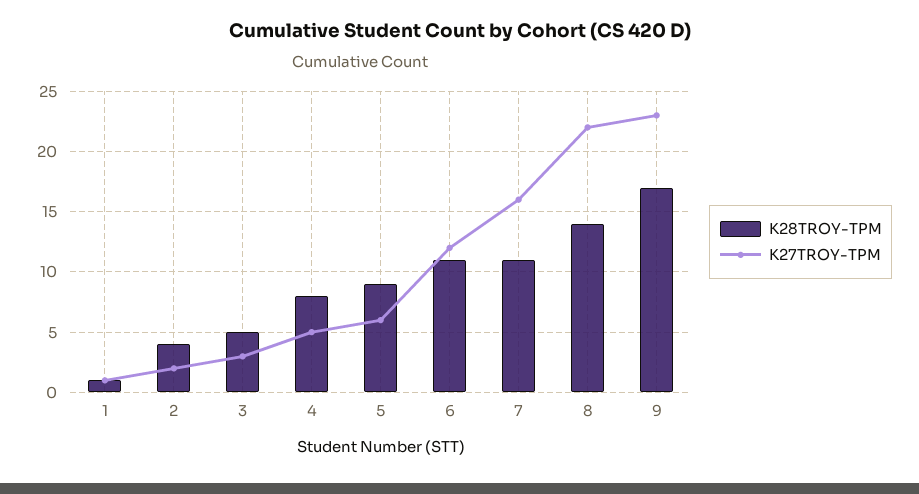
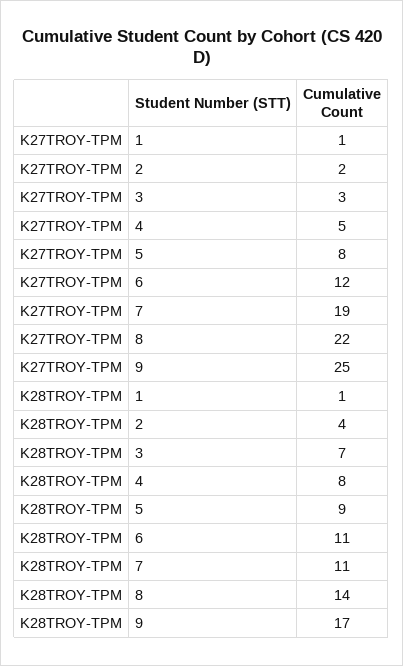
K28TROY-TPM, 3: 5 -> 7
K27TROY-TPM, 5: 6 -> 8
K27TROY-TPM, 7: 16 -> 19
K27TROY-TPM, 9: 23 -> 25

